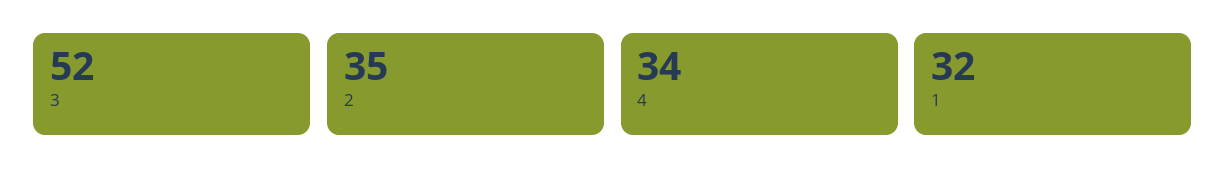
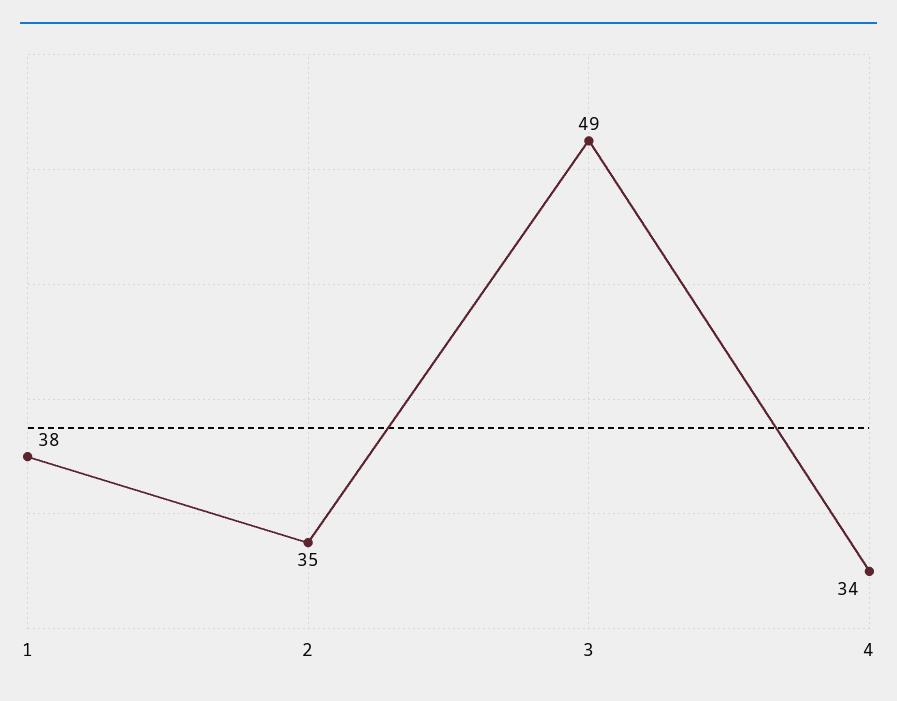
3: 52 -> 49
1: 32 -> 38

